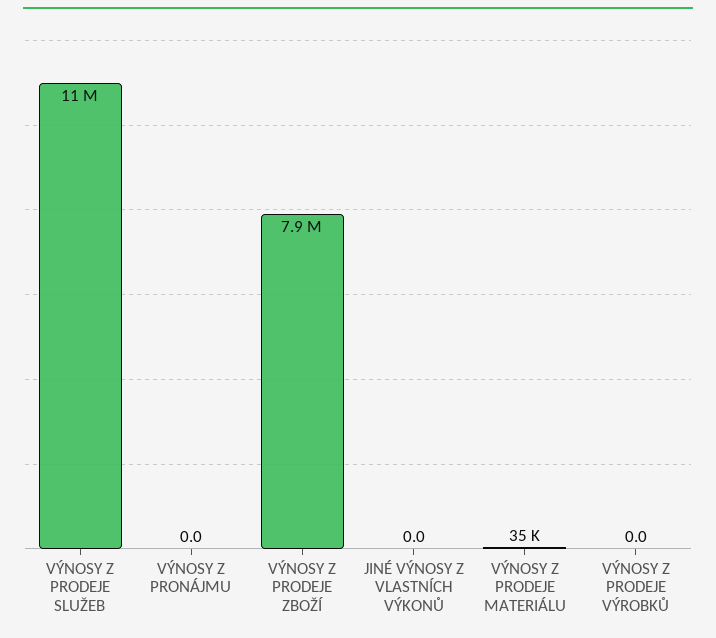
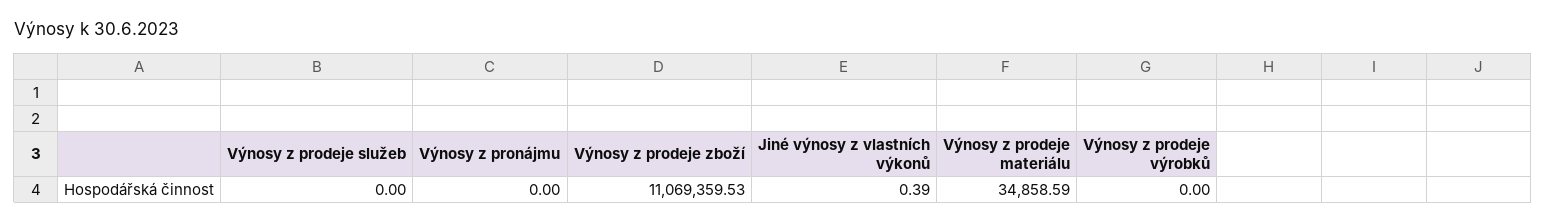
VÝNOSY Z PRODEJE SLUŽEB: 11000000 -> 0
VÝNOSY Z PRODEJE ZBOŽÍ: 7900000 -> 11069359.53
JINÉ VÝNOSY Z VLASTNÍCH VÝKONŮ: 0 -> 0.39

